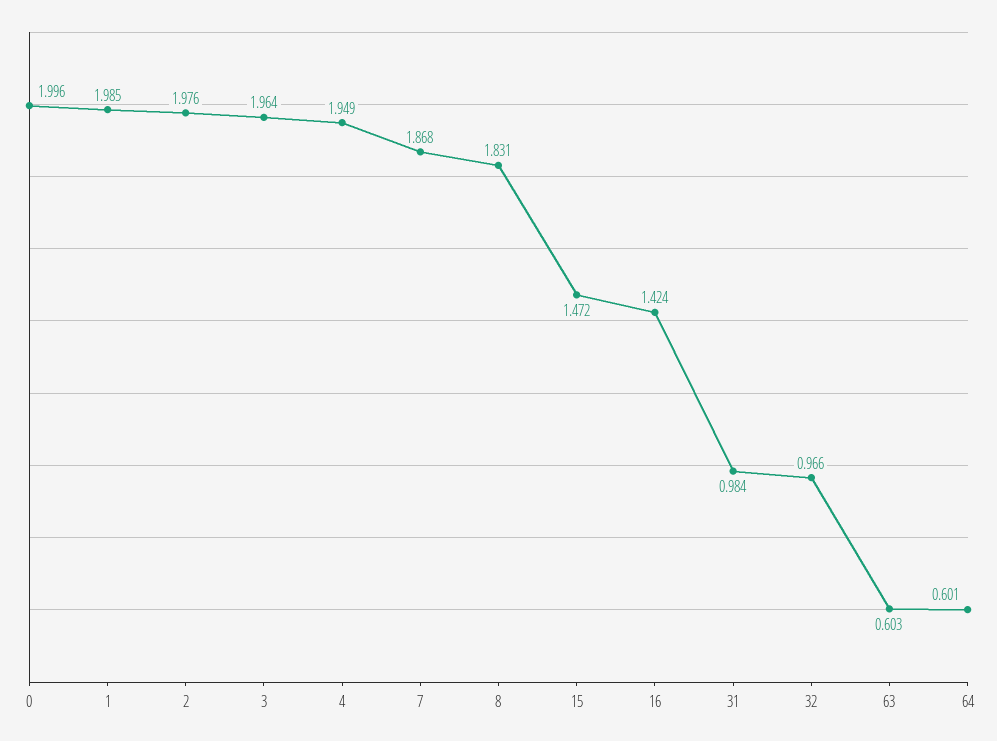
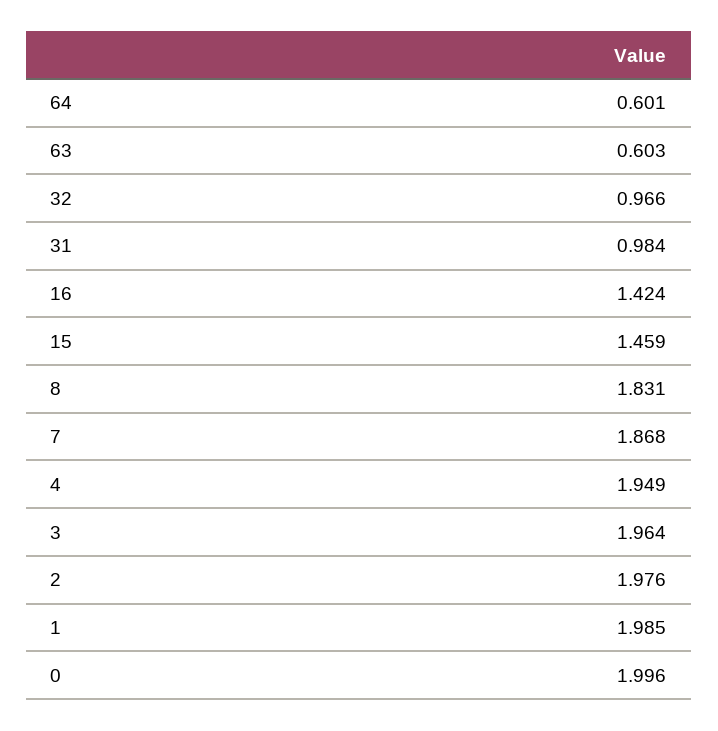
15: 1.472 -> 1.459

